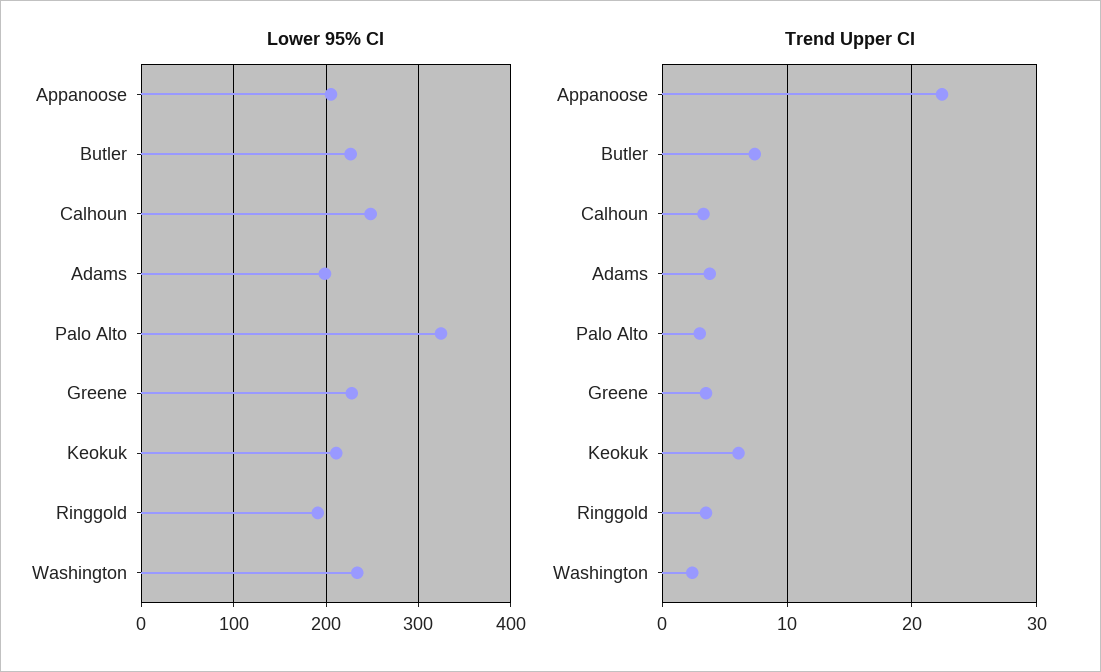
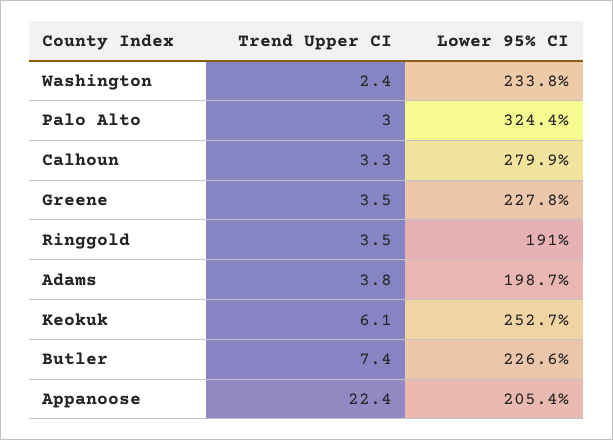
Lower 95% CI, Calhoun: 250 -> 279.9
Lower 95% CI, Keokuk: 210 -> 252.7

